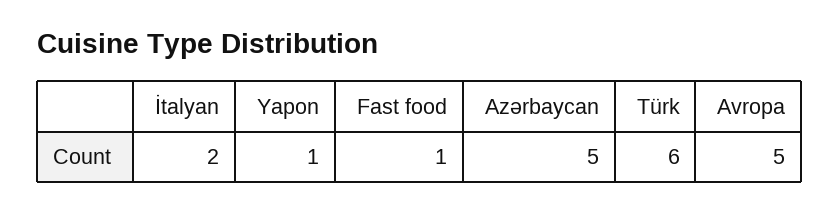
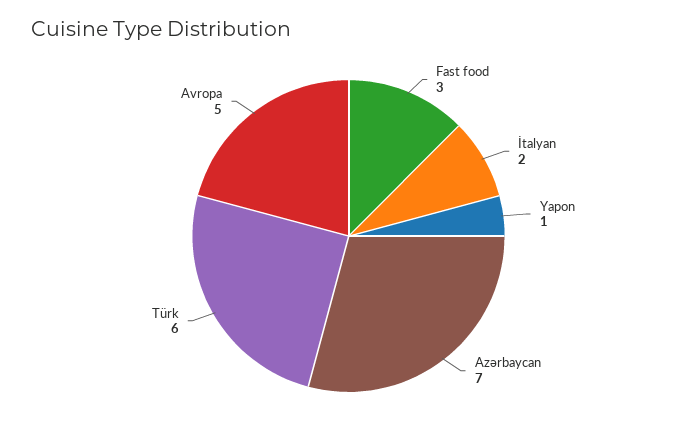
Fast food: 1 -> 3
Azərbaycan: 5 -> 7

